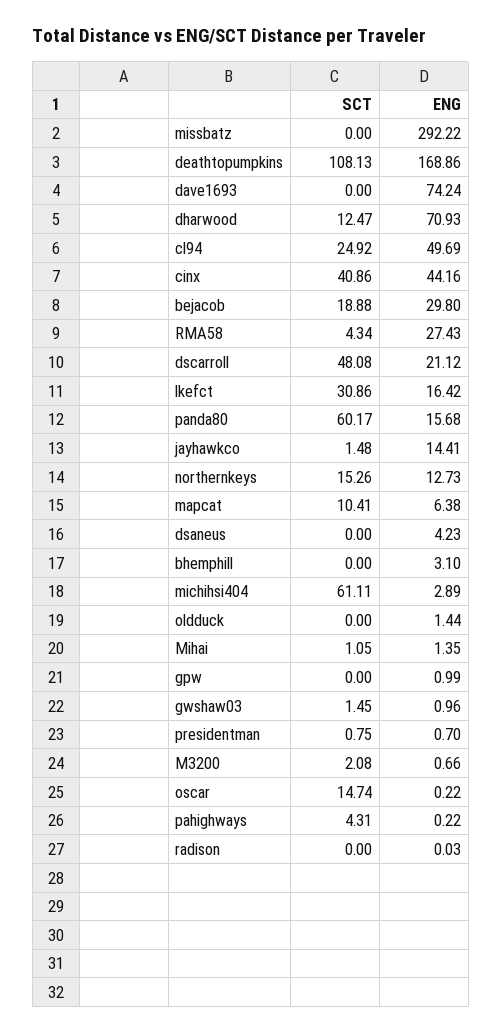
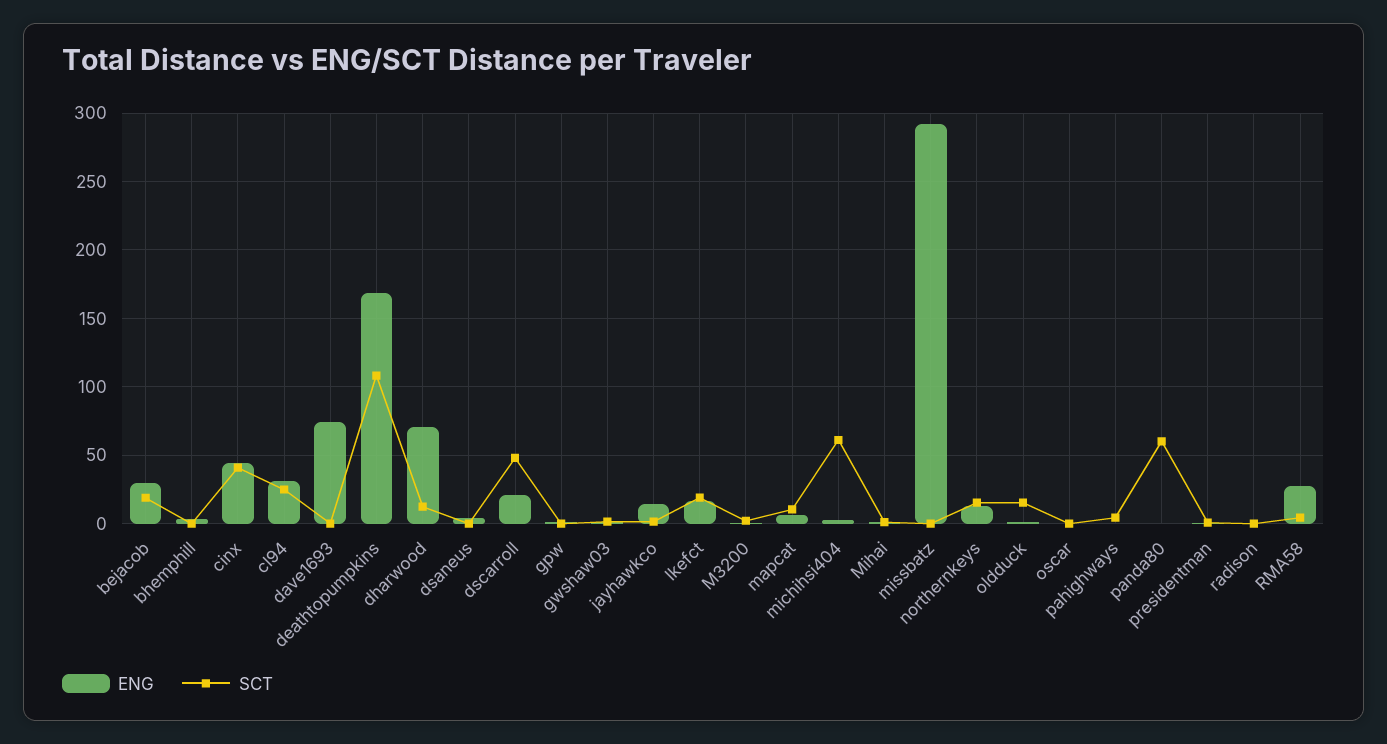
ENG, cl94: 49.69 -> 30
SCT, lkefct: 30.86 -> 20
ENG, panda80: 15.68 -> 0
SCT, oldduck: 0 -> 15
SCT, oscar: 14.74 -> 0

